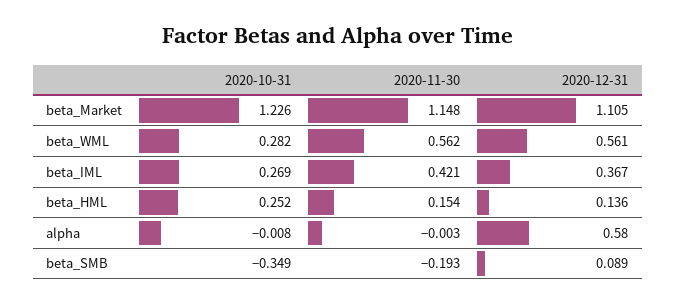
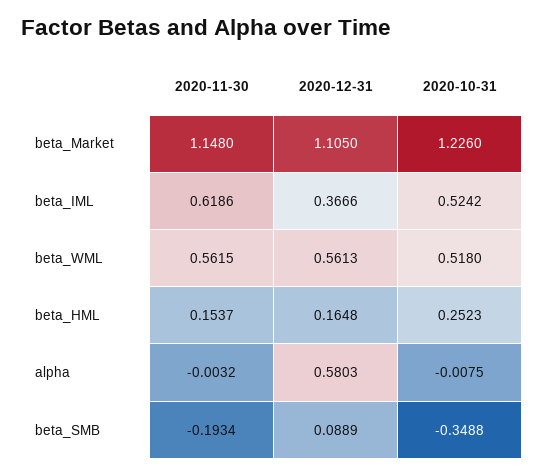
2020-10-31, beta_WML: 0.282 -> 0.518
2020-10-31, beta_IML: 0.269 -> 0.5242
2020-11-30, beta_IML: 0.421 -> 0.6186
2020-12-31, beta_HML: 0.136 -> 0.1648

